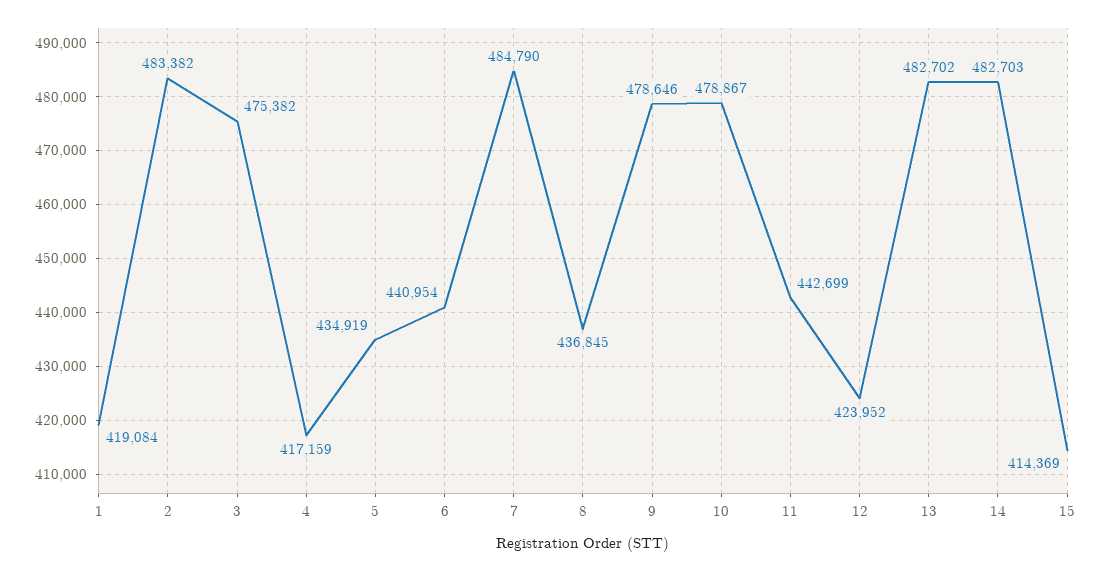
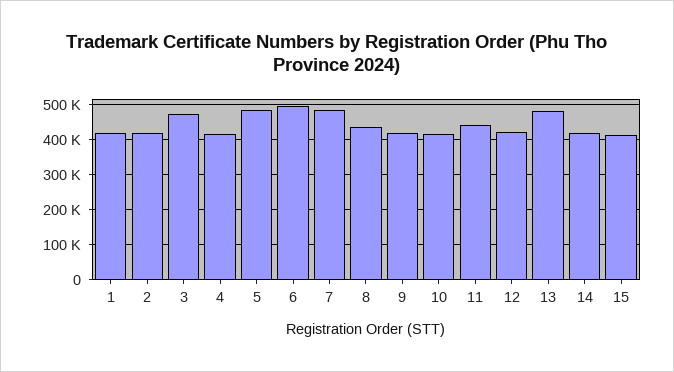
2: 483382 -> 420000
5: 434919 -> 480000
6: 440954 -> 500000
9: 478646 -> 420000
10: 478867 -> 420000
14: 482703 -> 420000

